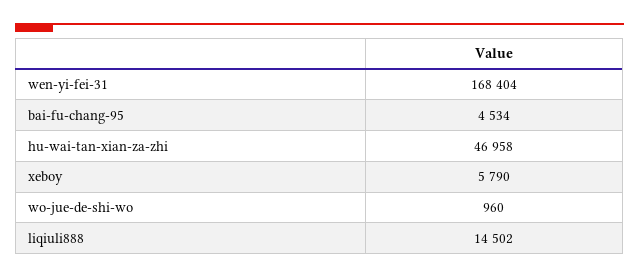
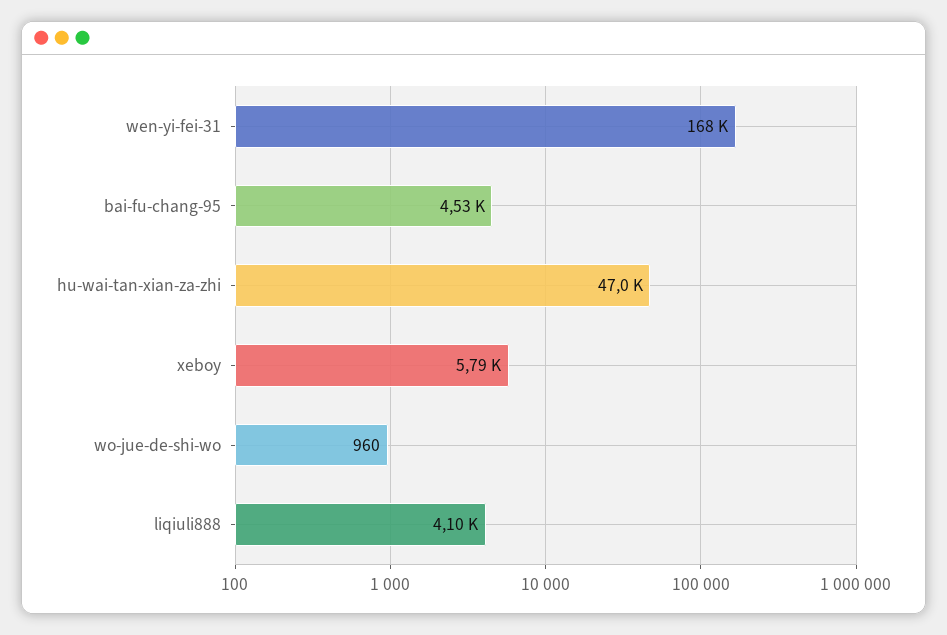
liqiuli888: 14502 -> 4100

